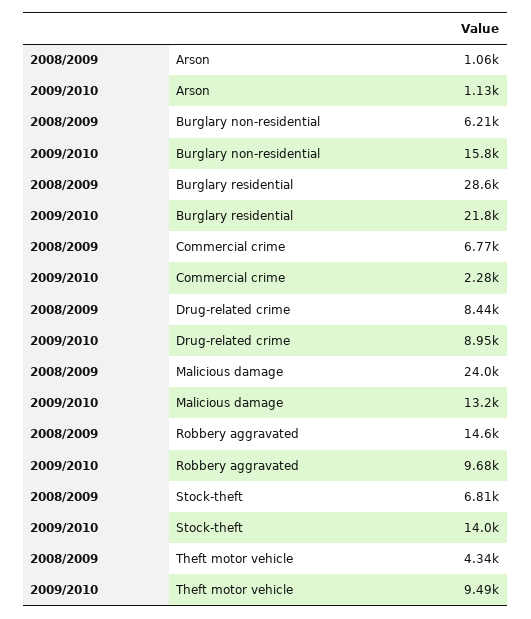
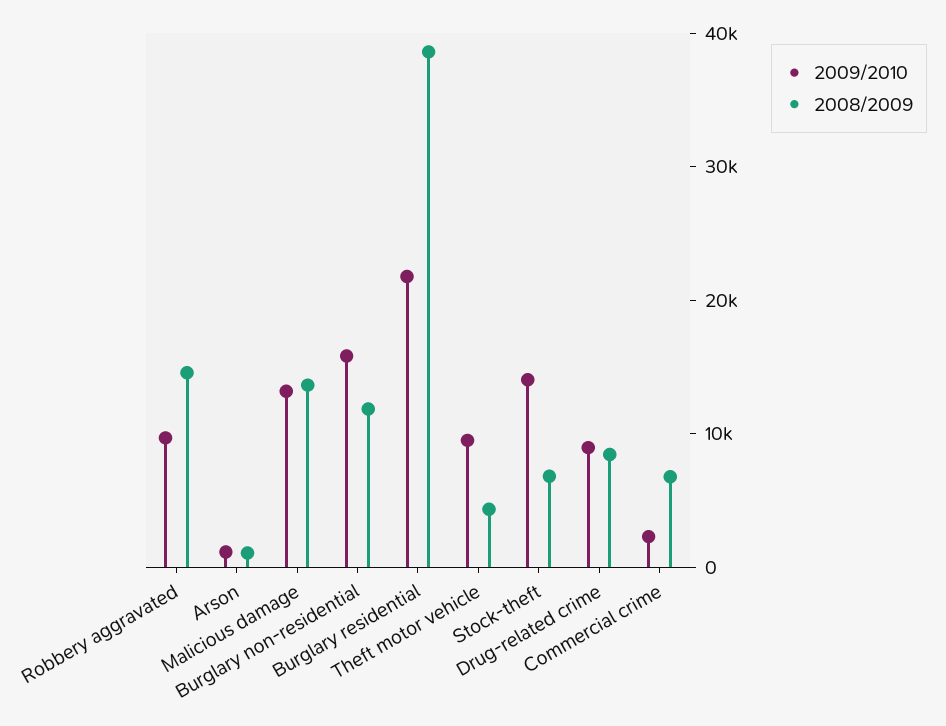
2008/2009, Burglary non-residential: 6210 -> 12000
2008/2009, Burglary residential: 28600 -> 38000
2008/2009, Malicious damage: 24000 -> 14000

